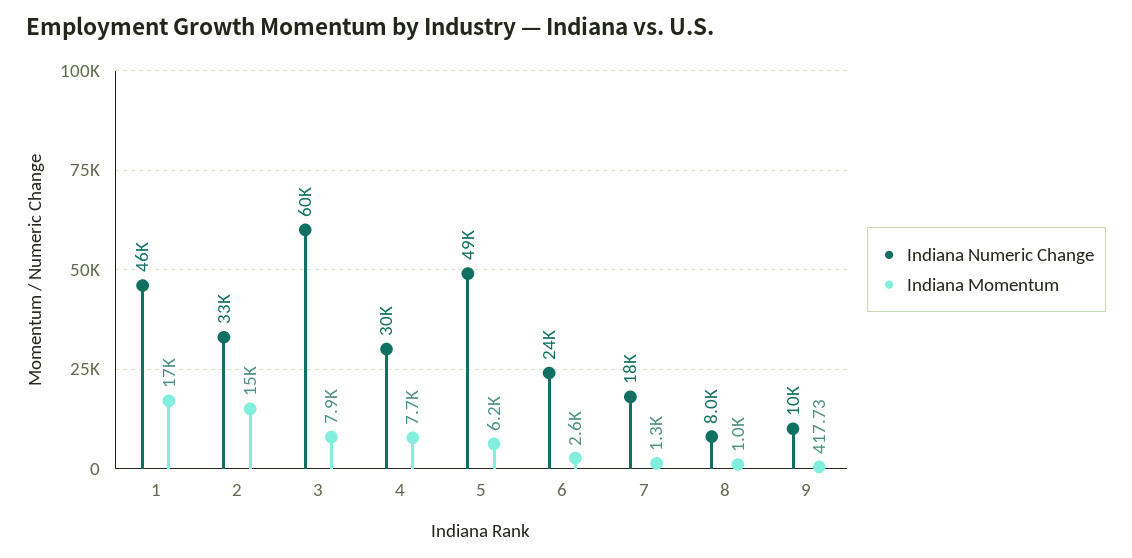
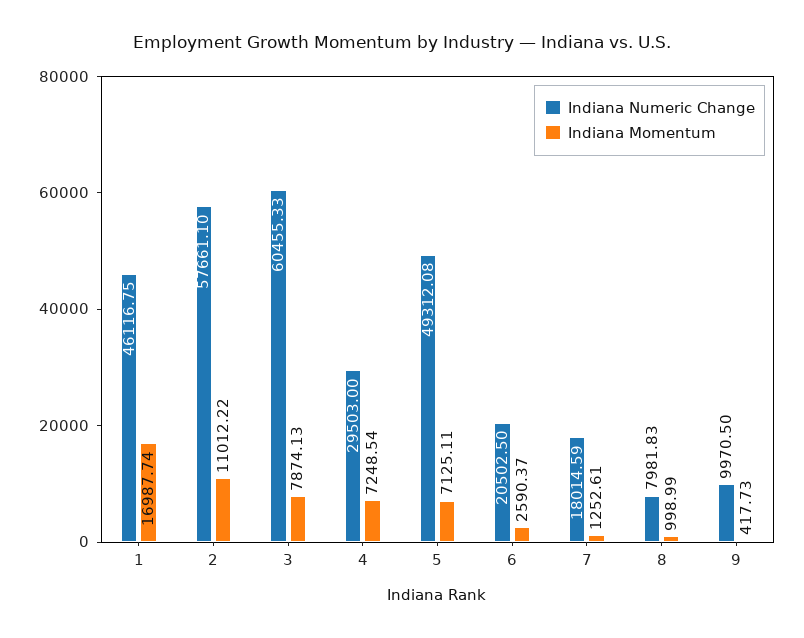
Indiana Numeric Change, 2: 33000 -> 57661.1
Indiana Momentum, 2: 15000 -> 11012.22
Indiana Momentum, 4: 7700 -> 7248.54
Indiana Momentum, 5: 6200 -> 7125.11
Indiana Numeric Change, 6: 24000 -> 20502.5

